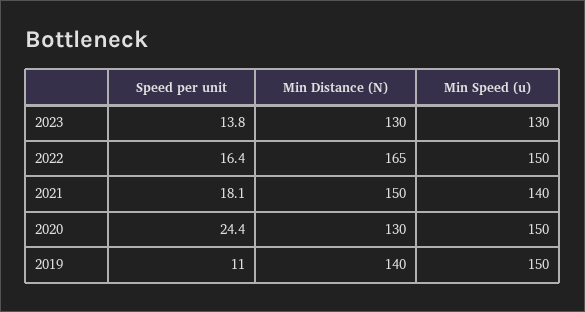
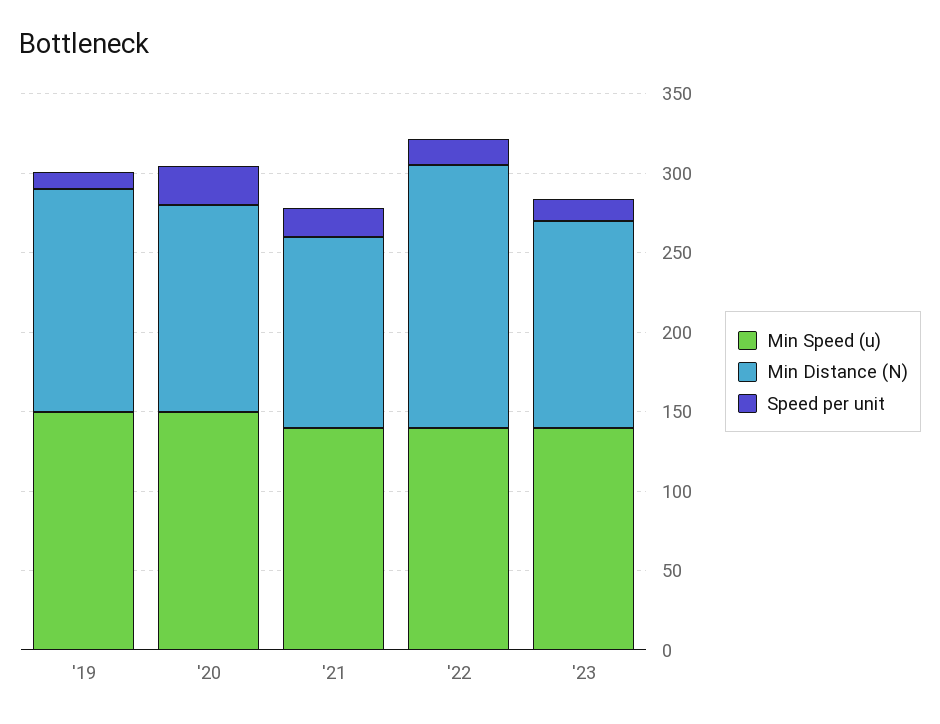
Min Speed (u), 2023: 130 -> 140
Min Speed (u), 2022: 150 -> 140
Min Distance (N), 2021: 150 -> 120

